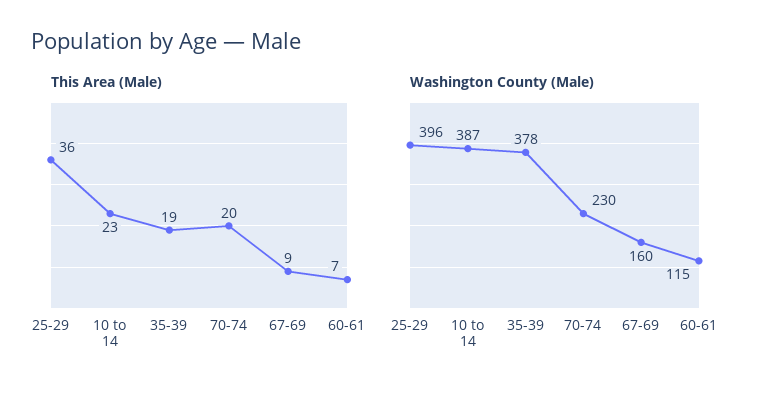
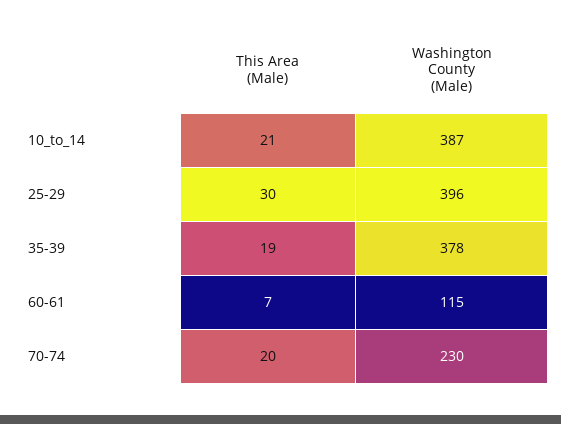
This Area (Male), 25-29: 36 -> 30
This Area (Male), 10 to 14: 23 -> 21
This Area (Male), 67-69: 9 -> none
Washington County (Male), 67-69: 160 -> none

